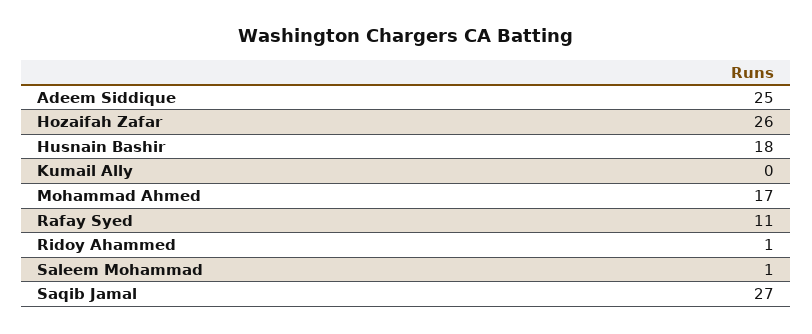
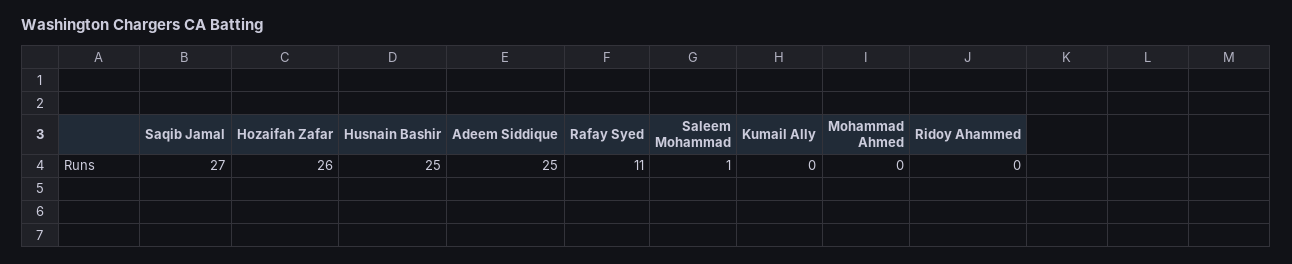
Husnain Bashir: 18 -> 25
Mohammad Ahmed: 17 -> 0
Ridoy Ahammed: 1 -> 0

